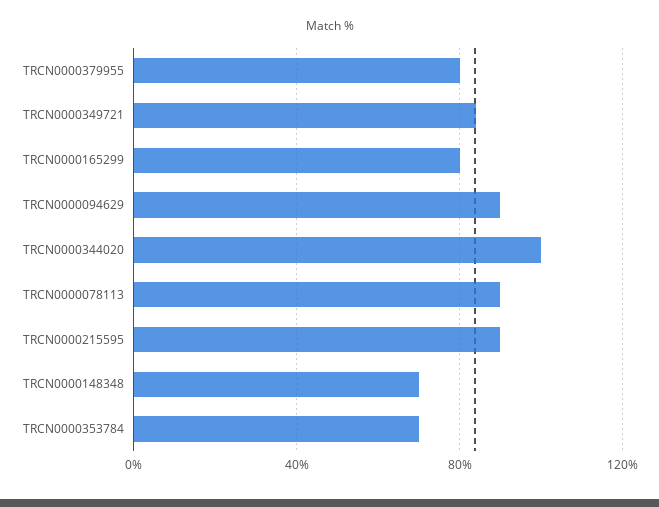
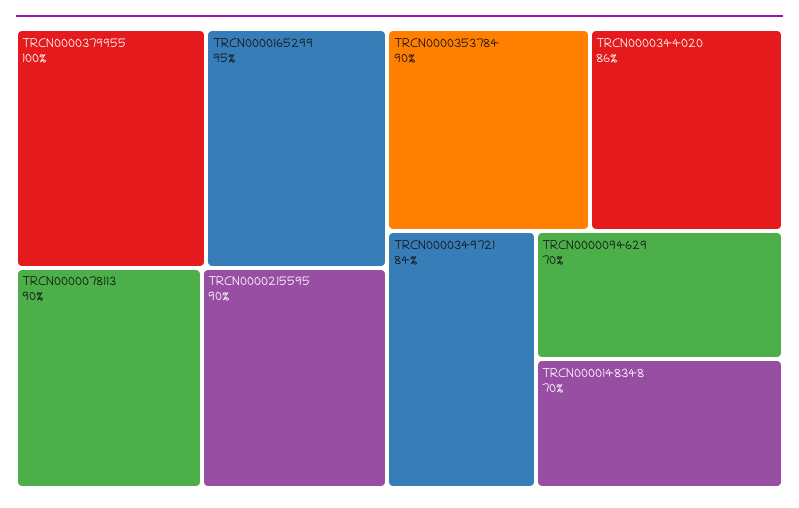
TRCN0000379955: 80 -> 100
TRCN0000165299: 80 -> 95
TRCN0000094629: 90 -> 70
TRCN0000344020: 100 -> 86
TRCN0000353784: 70 -> 90

